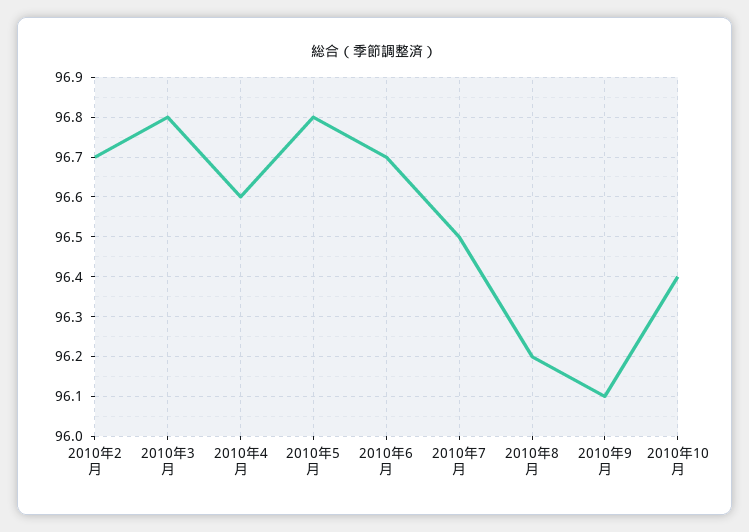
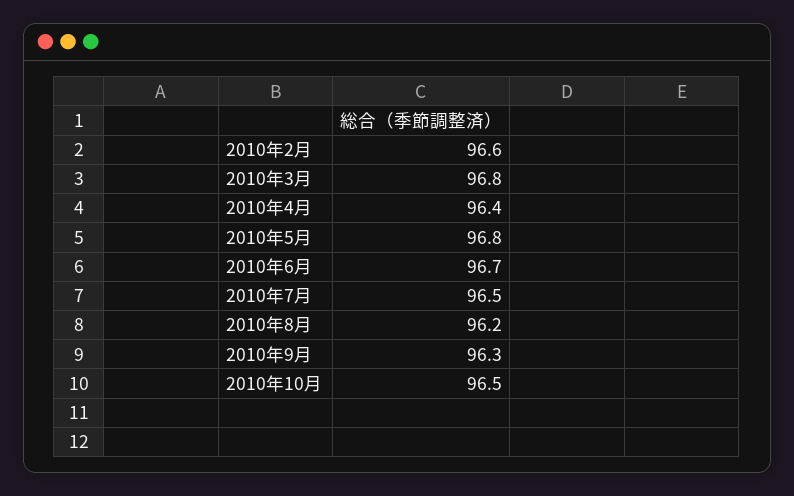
2010年2月: 96.7 -> 96.6
2010年4月: 96.6 -> 96.4
2010年9月: 96.1 -> 96.3
2010年10月: 96.4 -> 96.5

